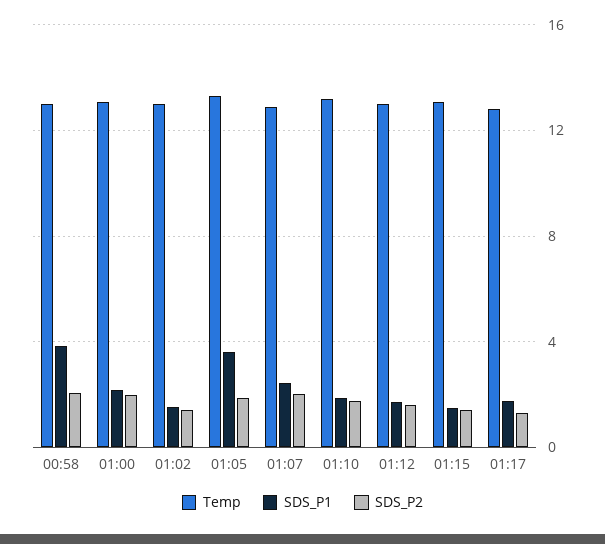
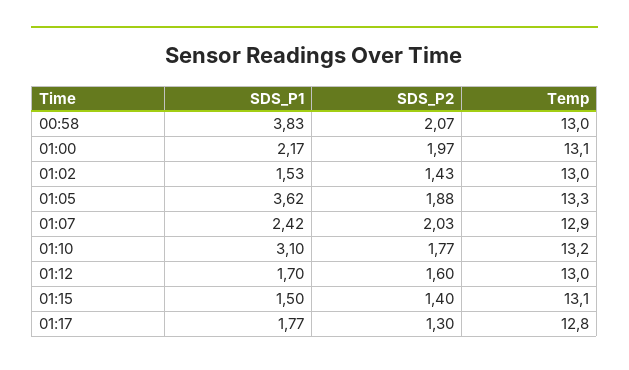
SDS_P1, 01:10: 2 -> 3.1

